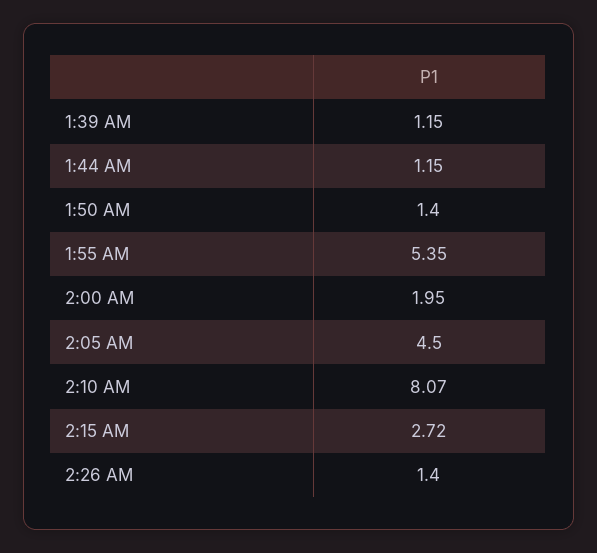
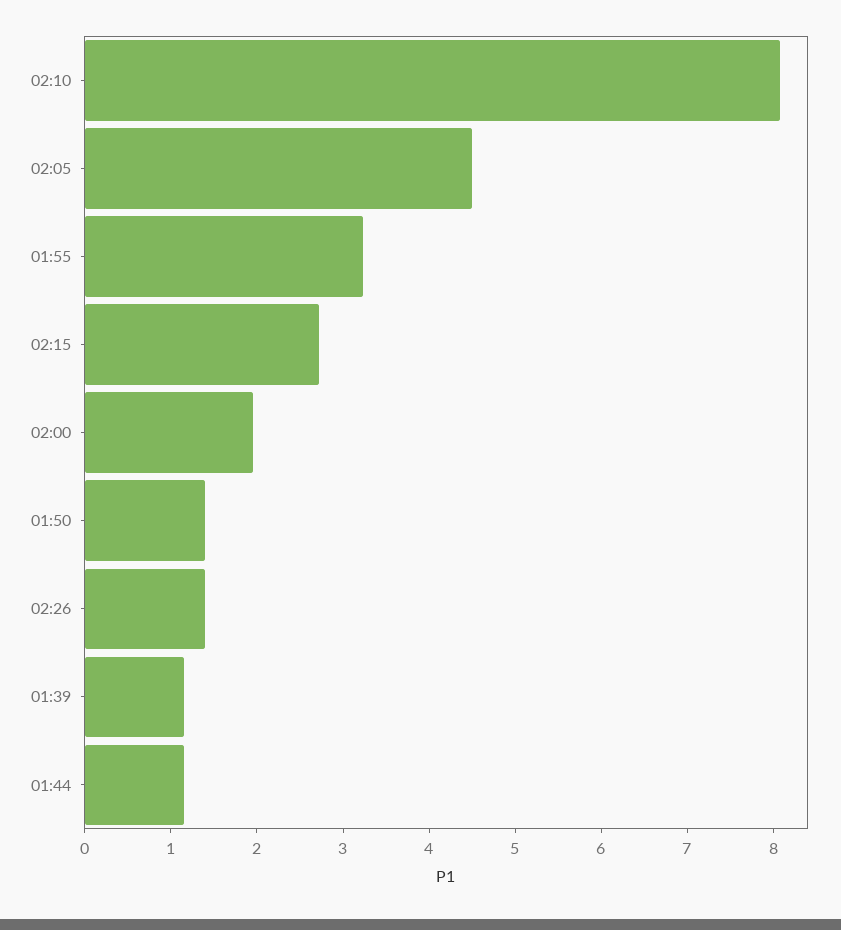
1:55 AM: 5.35 -> 3.2

